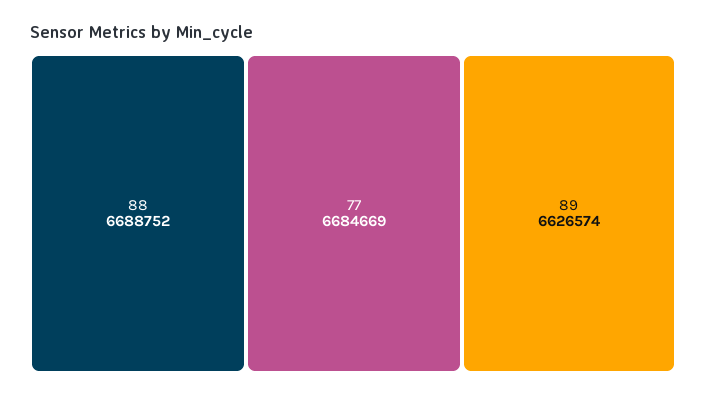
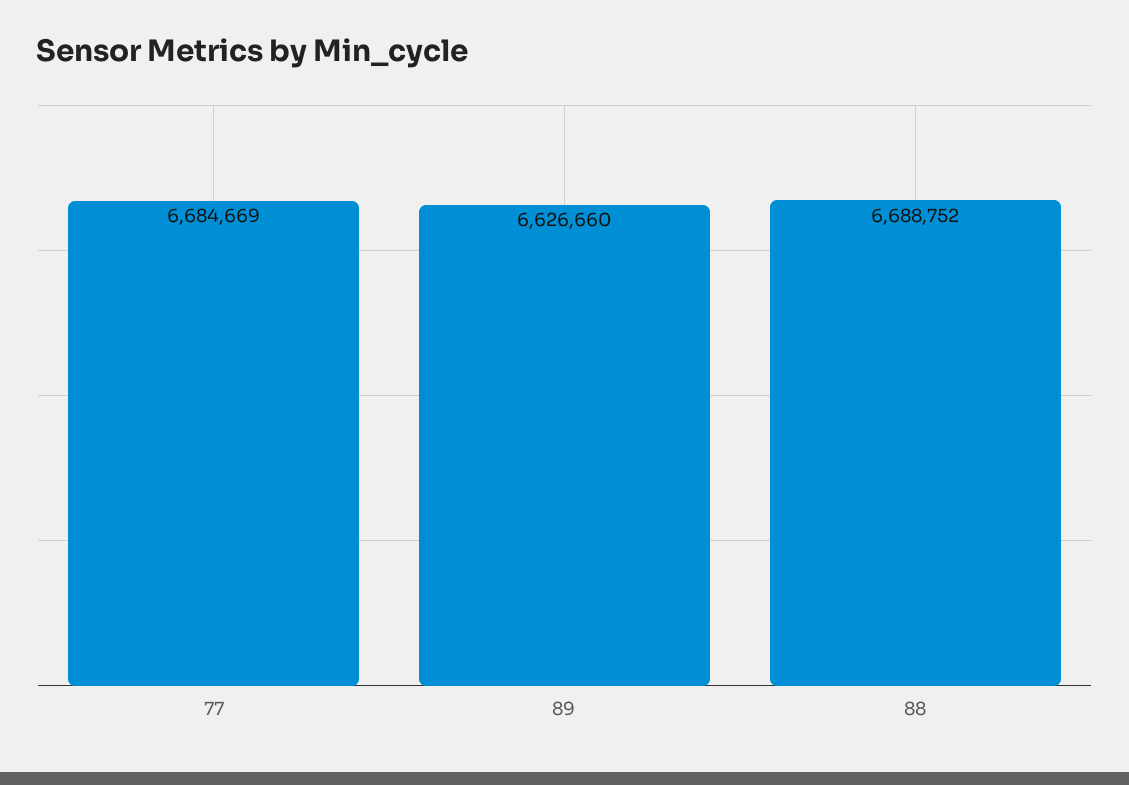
89: 6626574 -> 6626660

